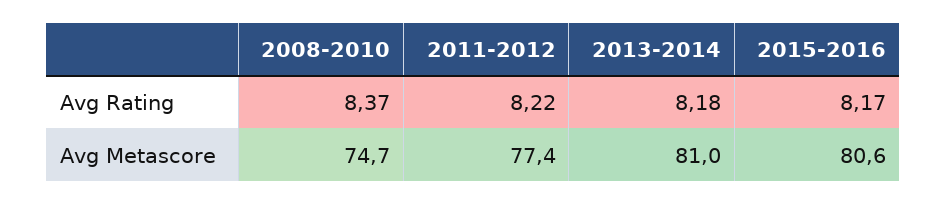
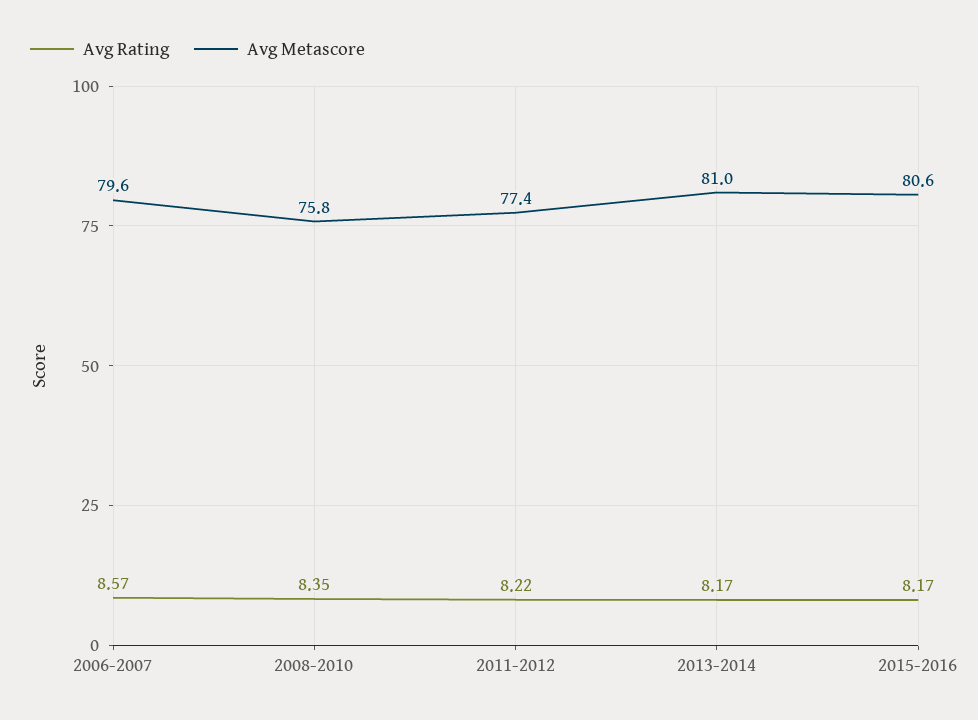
Avg Rating, 2008-2010: 8.37 -> 8.35
Avg Rating, 2013-2014: 8.18 -> 8.17
Avg Metascore, 2008-2010: 74.7 -> 75.8
Avg Rating, 2006-2007: none -> 8.57
Avg Metascore, 2006-2007: none -> 79.6

